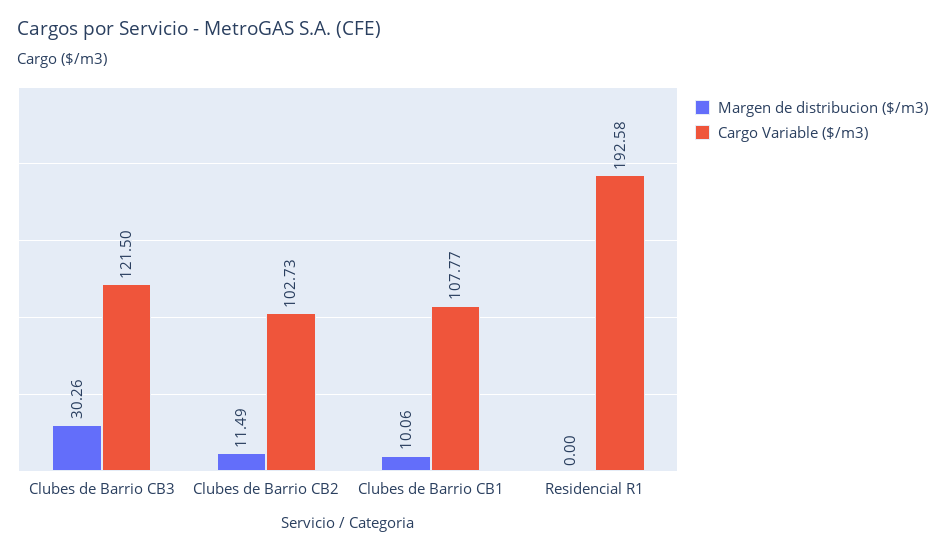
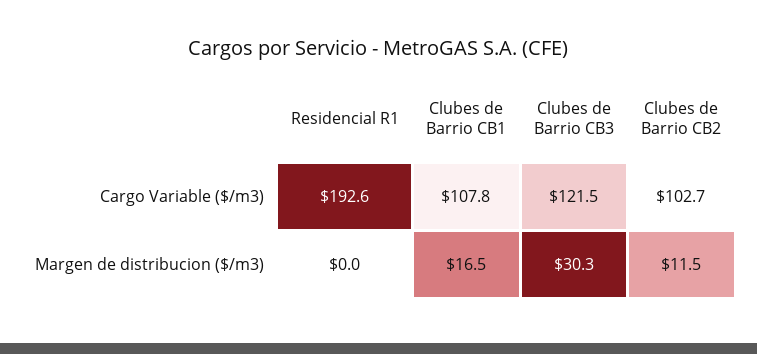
Margen de distribucion ($/m3), Clubes de Barrio CB1: 10.06 -> 16.5

